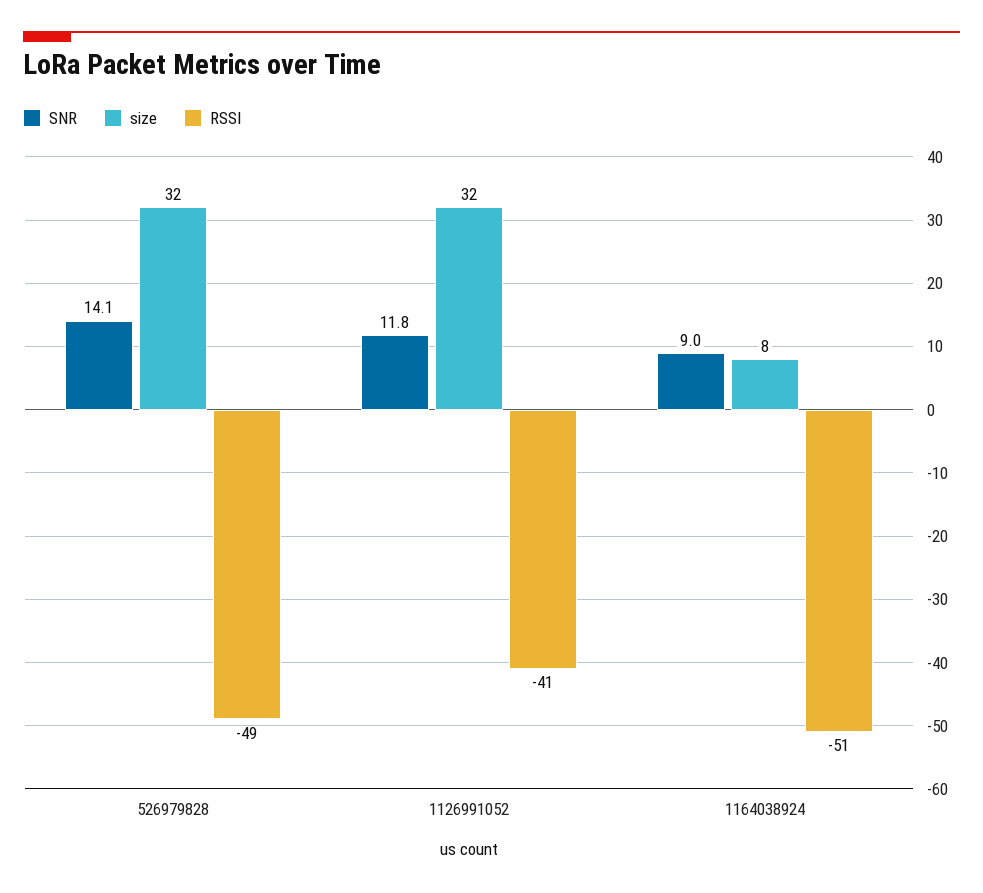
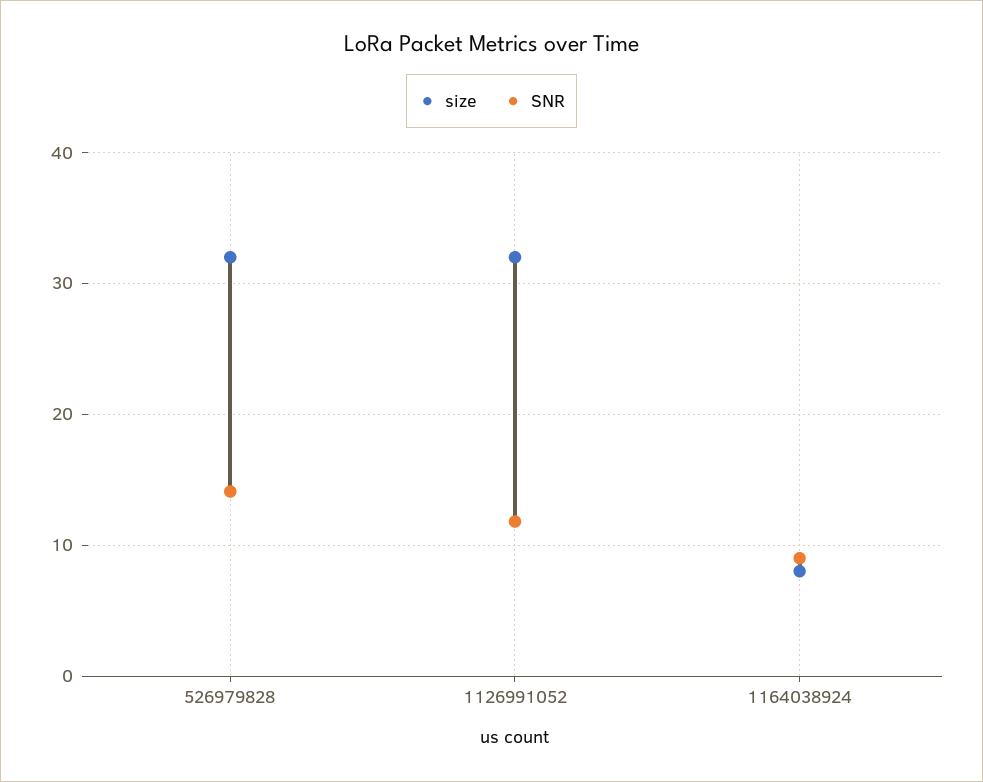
RSSI, 526979828: -49 -> none
RSSI, 1126991052: -41 -> none
RSSI, 1164038924: -51 -> none

